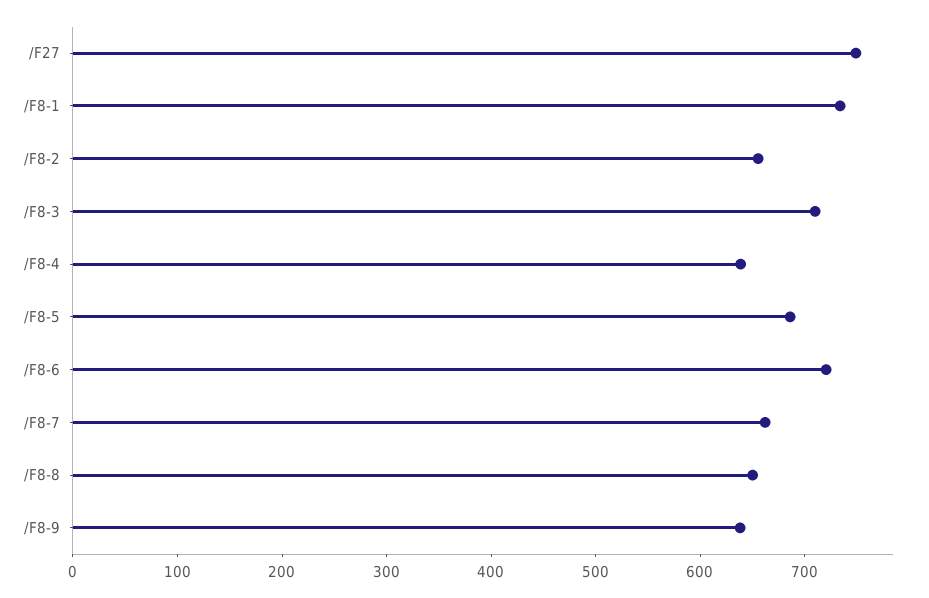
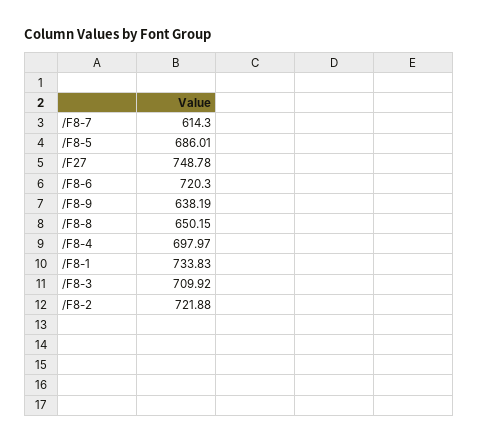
/F8-2: 660 -> 721.88
/F8-4: 640 -> 697.97
/F8-7: 660 -> 614.3

